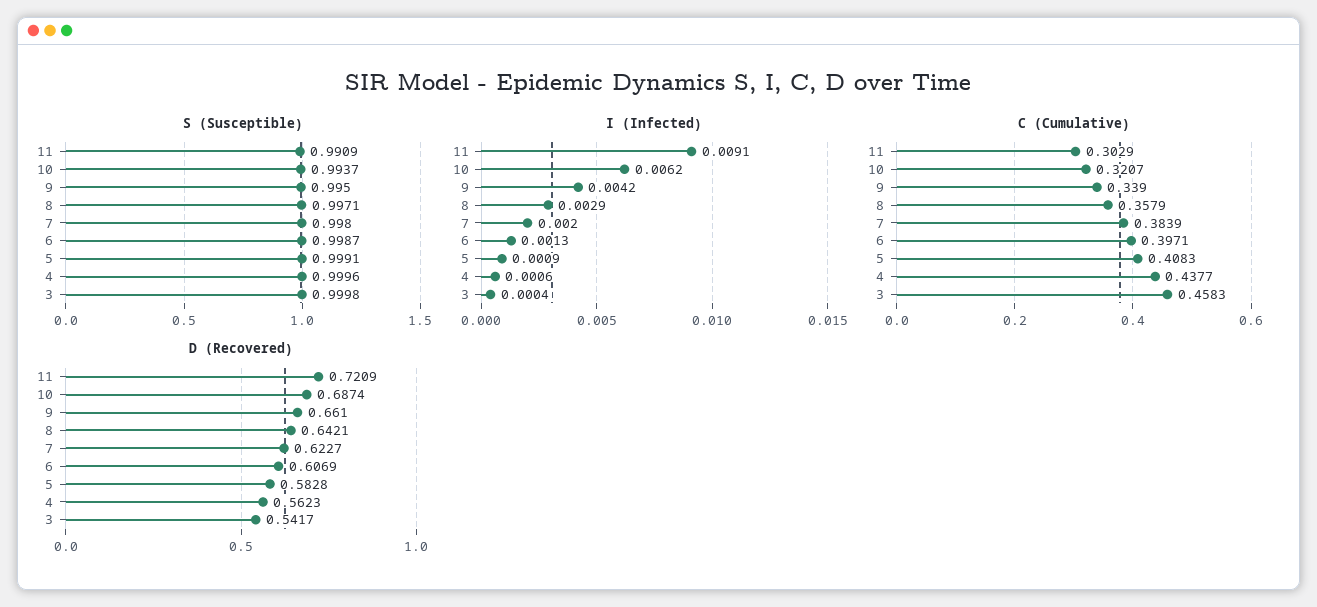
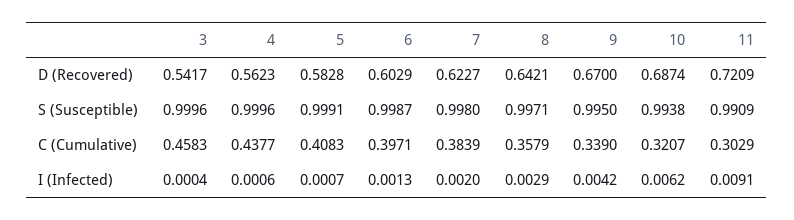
S (Susceptible), 10: 0.9937 -> 0.9938
S (Susceptible), 3: 0.9998 -> 0.9996
I (Infected), 5: 0.0009 -> 0.0007
D (Recovered), 9: 0.661 -> 0.67
D (Recovered), 6: 0.6069 -> 0.6029

